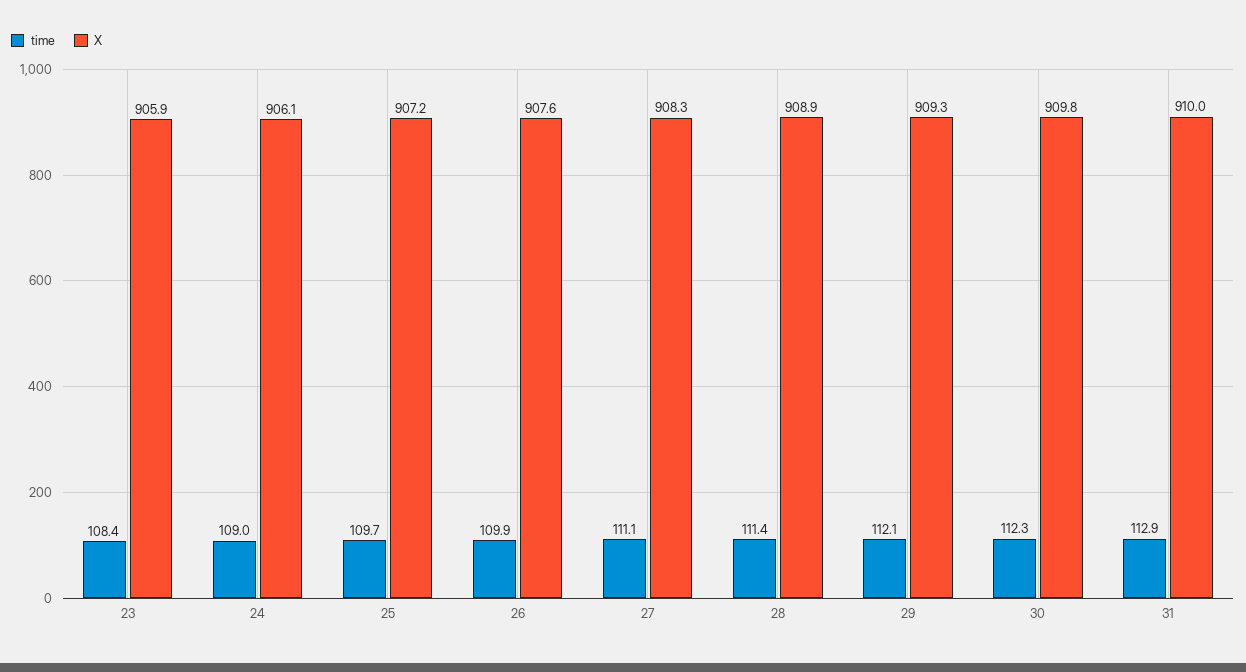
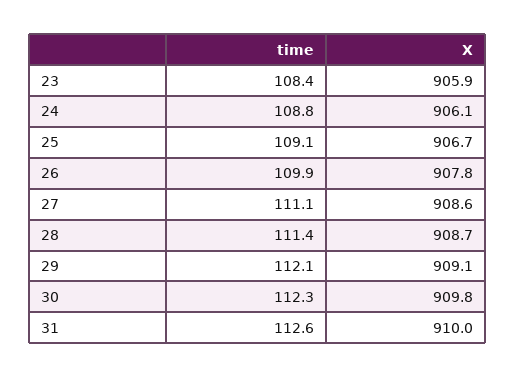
time, 24: 109 -> 108.8
time, 25: 109.7 -> 109.1
X, 25: 907.2 -> 906.7
X, 26: 907.6 -> 907.8
X, 27: 908.3 -> 908.6
X, 28: 908.9 -> 908.7
X, 29: 909.3 -> 909.1
time, 31: 112.9 -> 112.6

